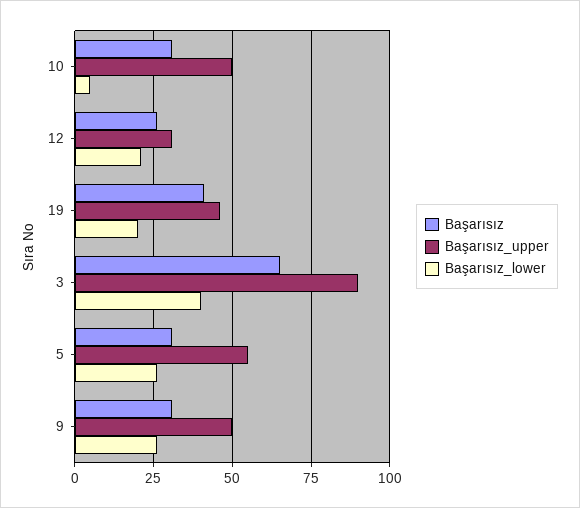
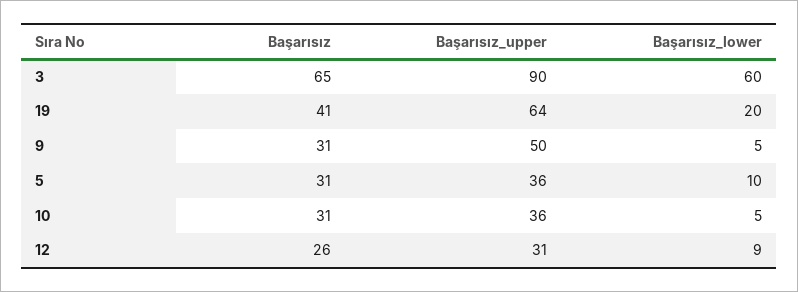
Başarısız_upper, 10: 50 -> 36
Başarısız_lower, 12: 20 -> 9
Başarısız_upper, 19: 45 -> 64
Başarısız_lower, 3: 40 -> 60
Başarısız_upper, 5: 55 -> 36
Başarısız_lower, 5: 25 -> 10
Başarısız_lower, 9: 25 -> 5

